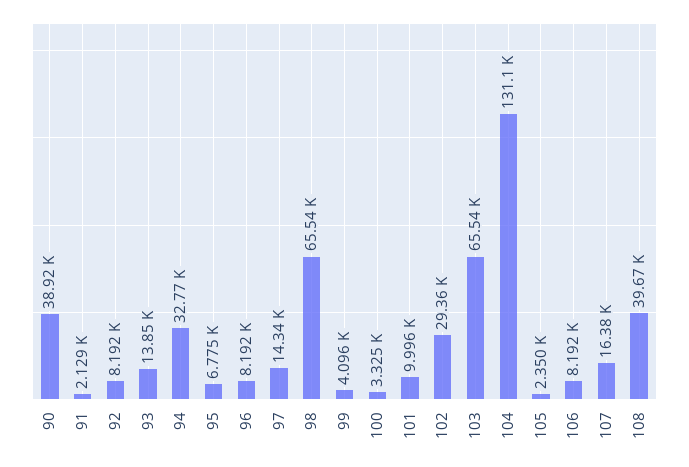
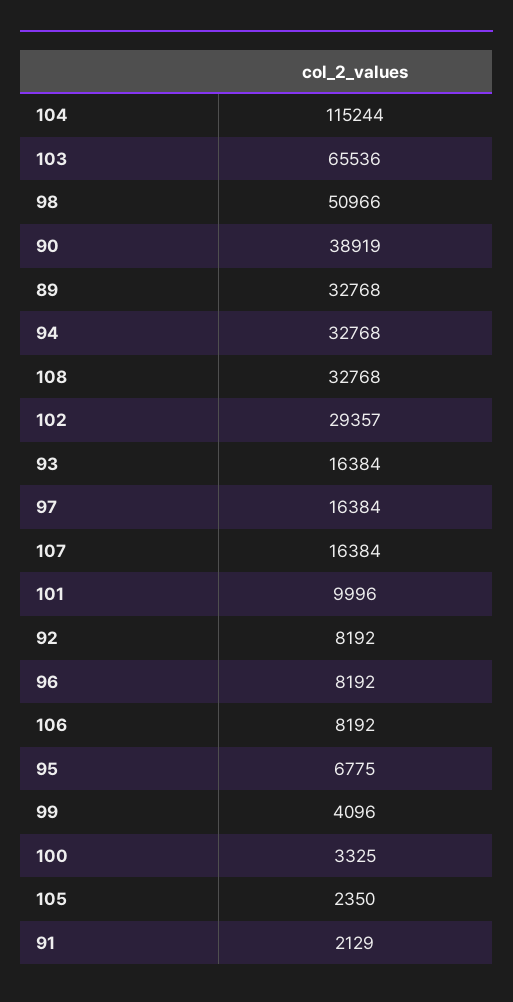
93: 13850 -> 16384
97: 14340 -> 16384
98: 65540 -> 50966
104: 131100 -> 115244
108: 39670 -> 32768
89: none -> 32768

